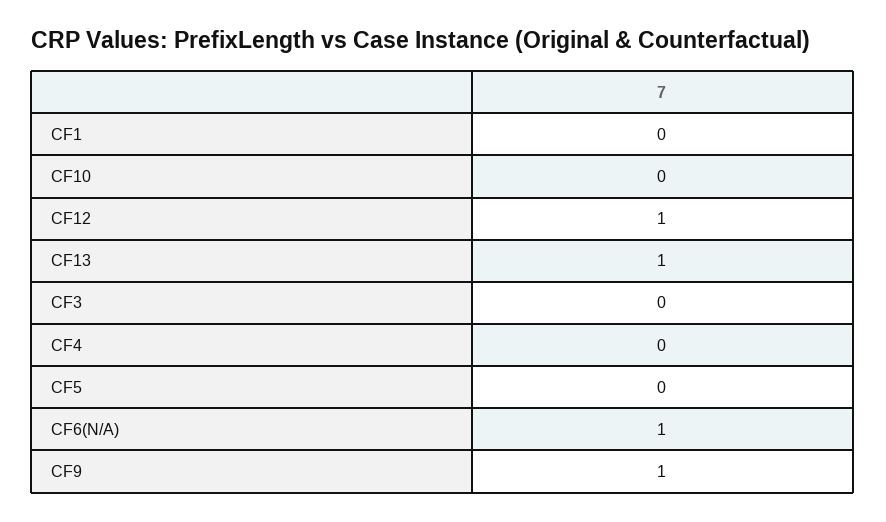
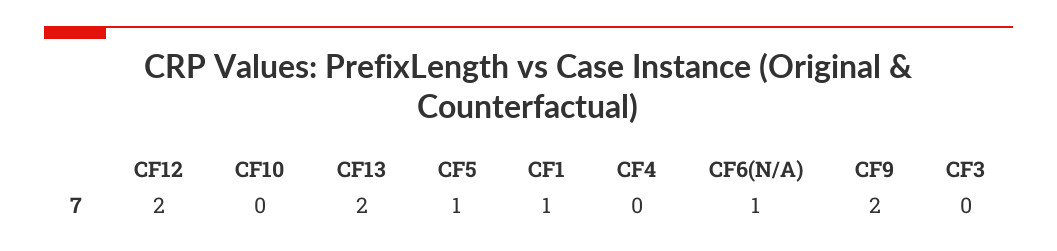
CF1: 0 -> 1
CF12: 1 -> 2
CF13: 1 -> 2
CF5: 0 -> 1
CF9: 1 -> 2

